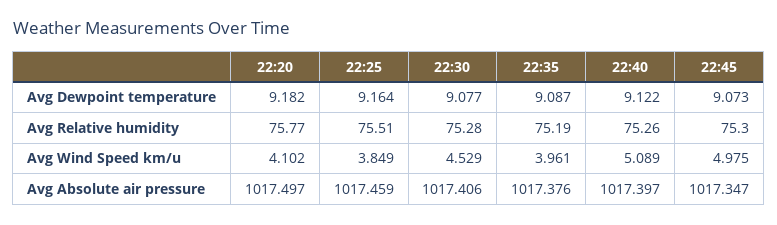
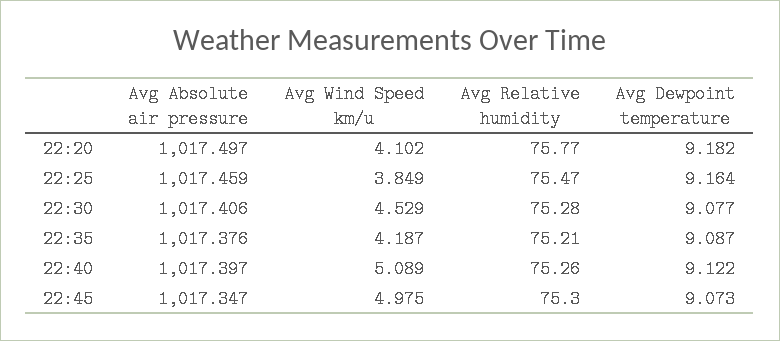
22:25, Avg Relative humidity: 75.51 -> 75.47
22:35, Avg Relative humidity: 75.19 -> 75.21
22:35, Avg Wind Speed km/u: 3.961 -> 4.187

